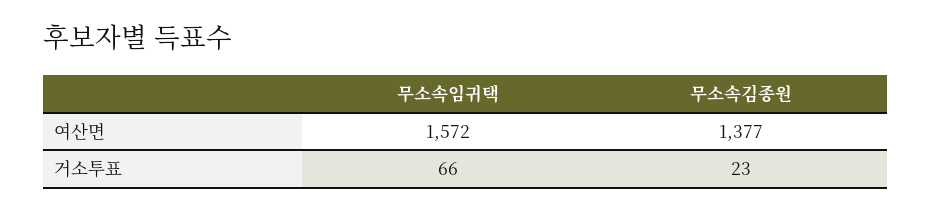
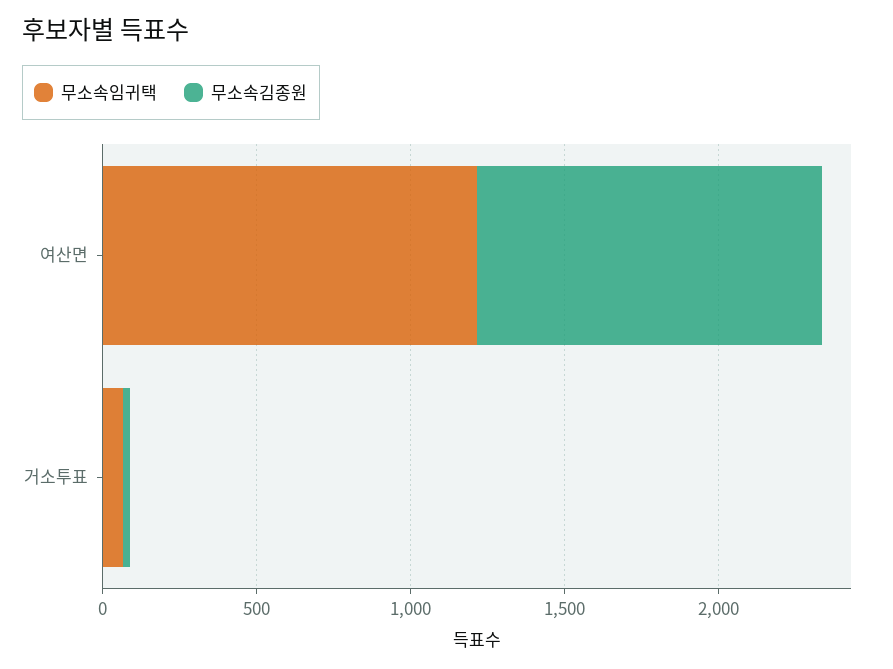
무소속임귀택, 여산면: 1572 -> 1200
무소속김종원, 여산면: 1377 -> 1100

